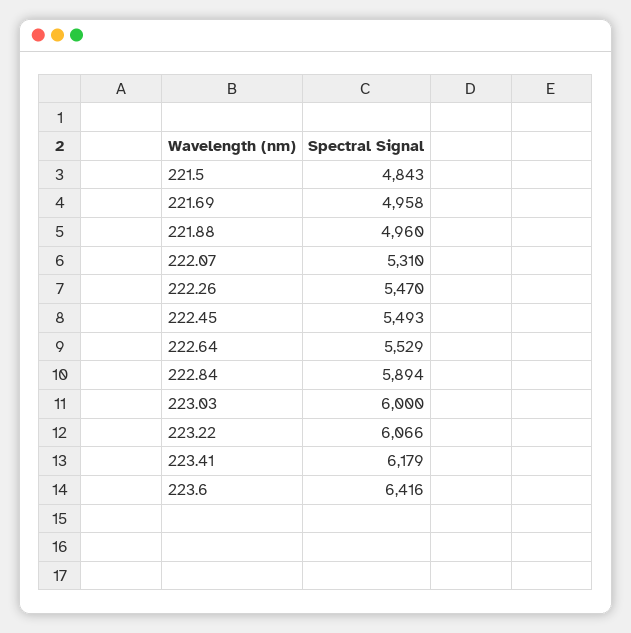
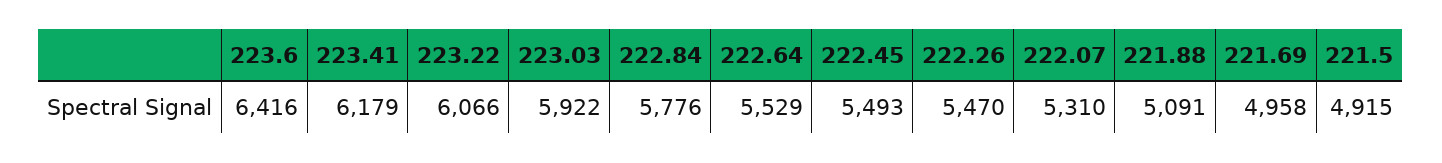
221.5: 4843 -> 4915
221.88: 4960 -> 5091
222.84: 5894 -> 5776
223.03: 6000 -> 5922

